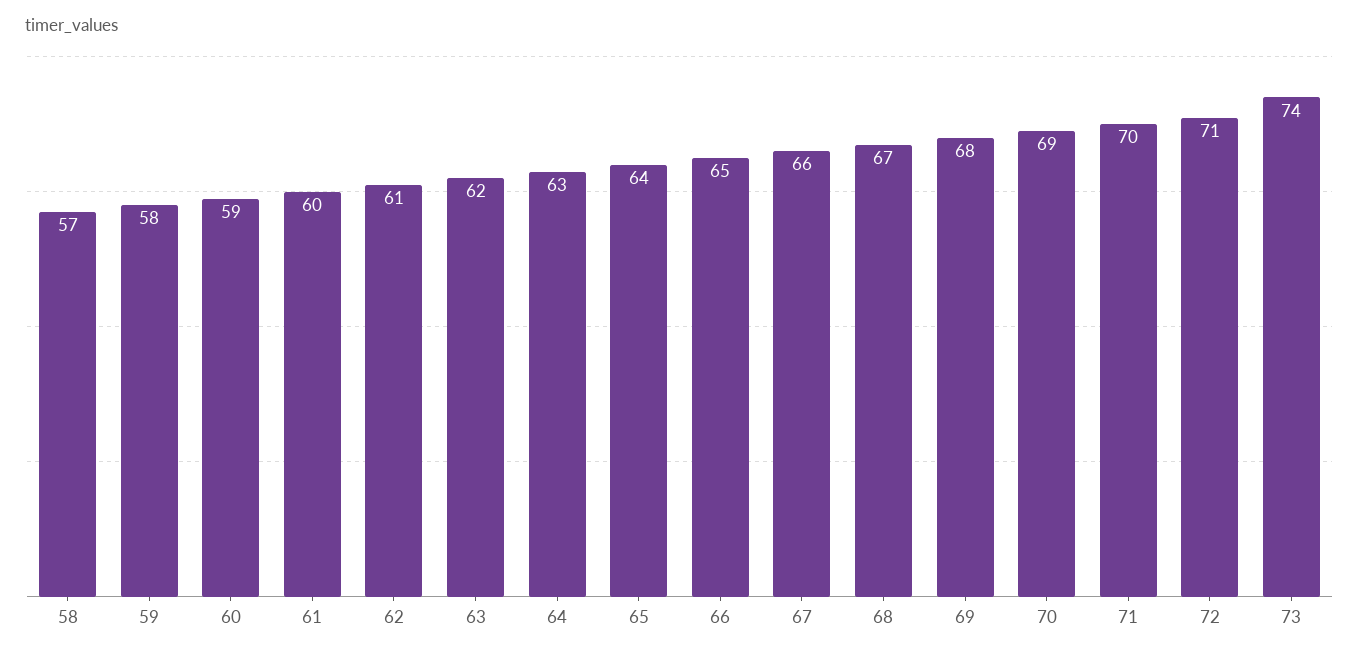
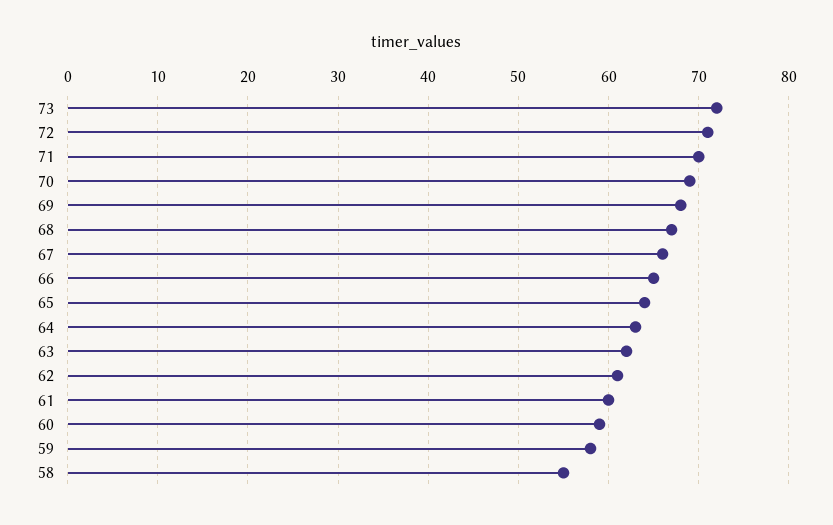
58: 57 -> 55
73: 74 -> 72

